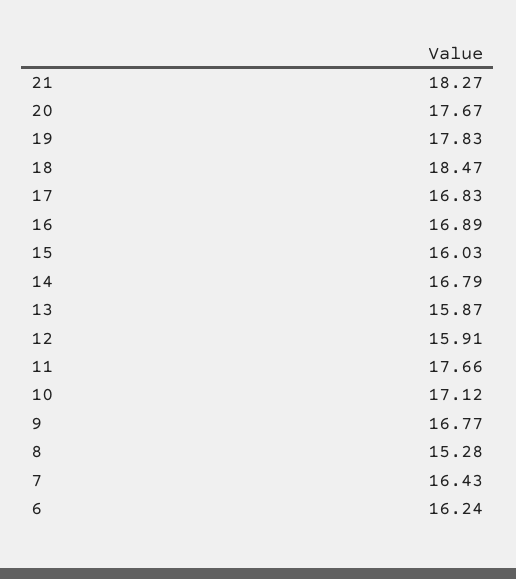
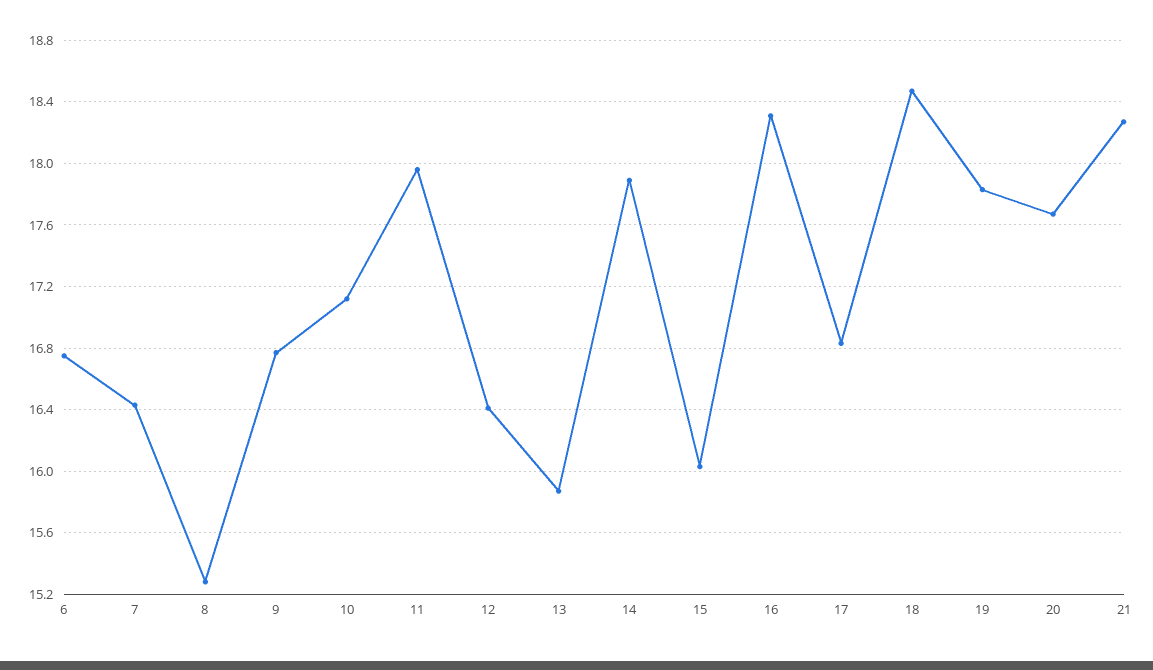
16: 16.89 -> 18.3
14: 16.79 -> 17.9
12: 15.91 -> 16.4
11: 17.66 -> 17.95
6: 16.24 -> 16.75

